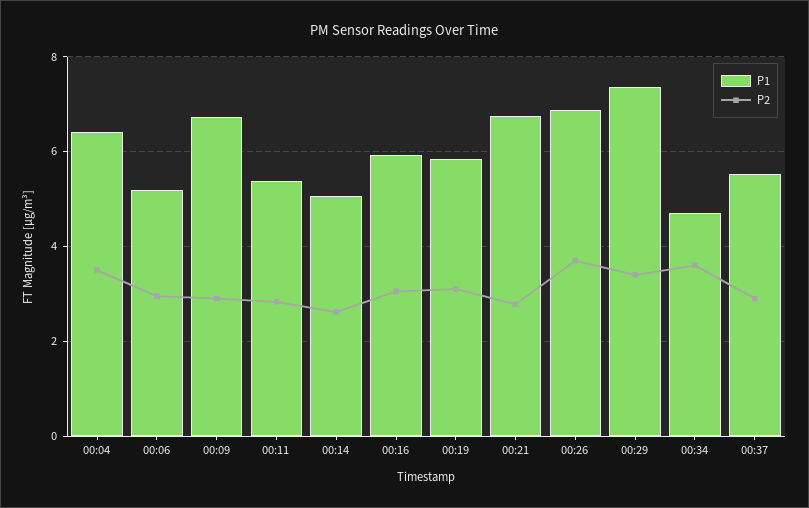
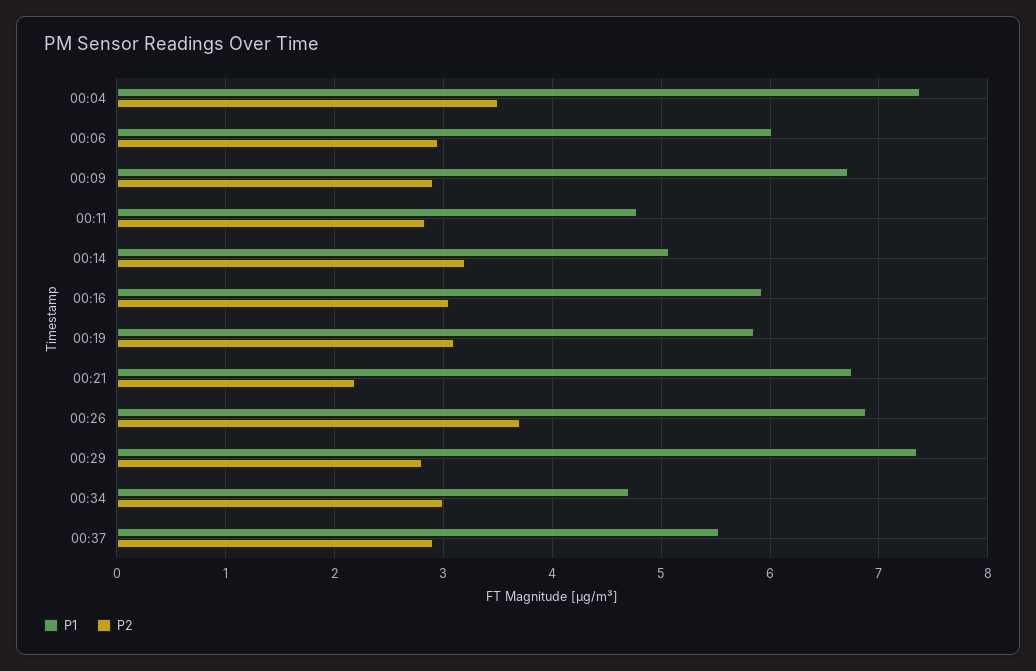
P1, 00:04: 6.4 -> 7.4
P1, 00:06: 5.2 -> 6
P1, 00:11: 5.4 -> 4.8
P2, 00:14: 2.6 -> 3.2
P2, 00:21: 2.8 -> 2.2
P2, 00:29: 3.4 -> 2.8
P2, 00:34: 3.6 -> 3

